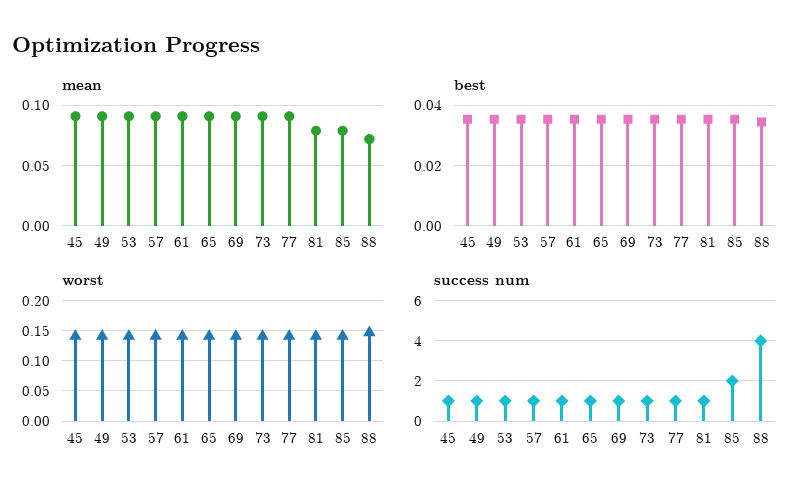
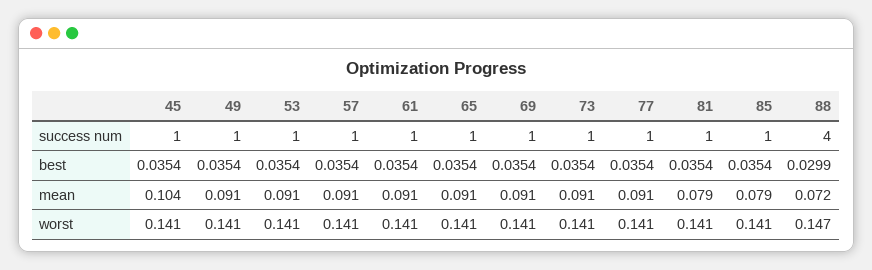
mean, 45: 0.09 -> 0.104
best, 88: 0.034 -> 0.0299
success num, 85: 2 -> 1

